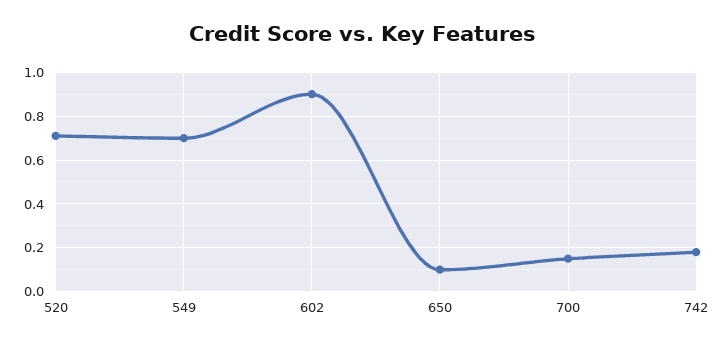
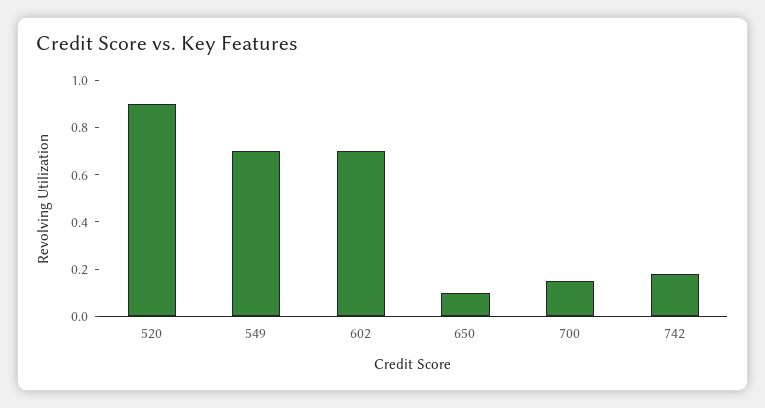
520: 0.7 -> 0.9
602: 0.9 -> 0.7

